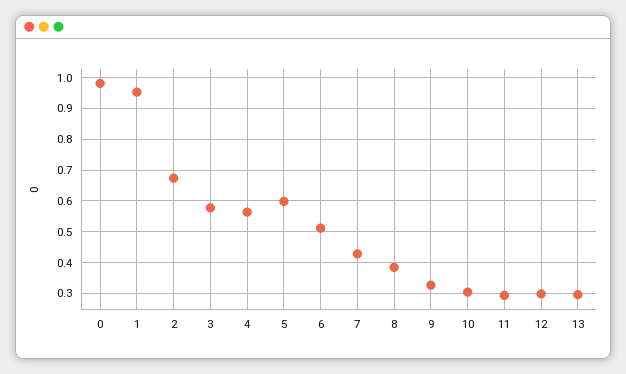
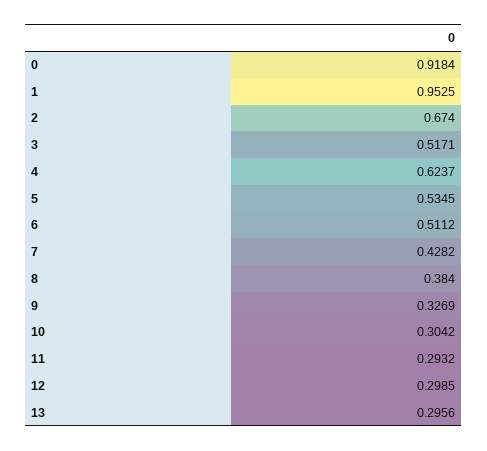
0: 0.98 -> 0.9184
3: 0.58 -> 0.5171
4: 0.56 -> 0.6237
5: 0.6 -> 0.5345

